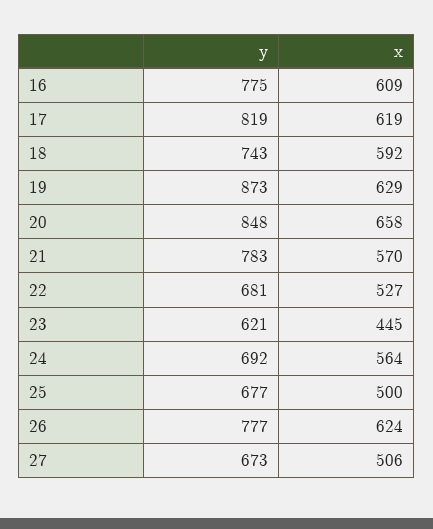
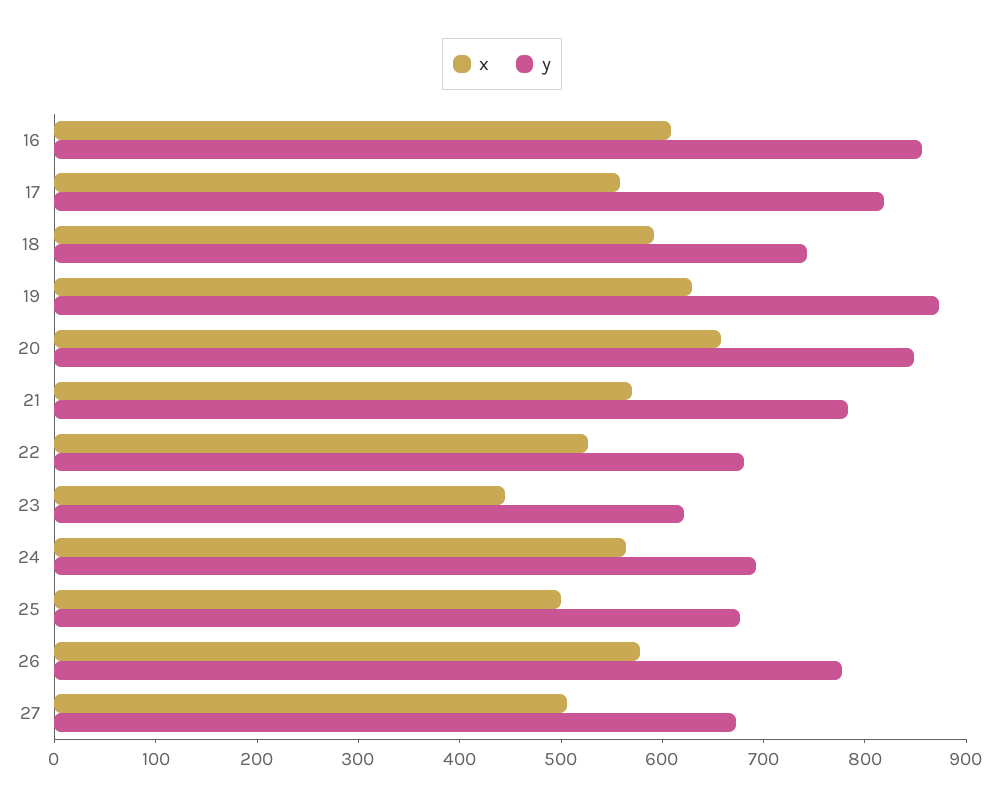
y, 16: 775 -> 860
x, 17: 619 -> 560
x, 26: 624 -> 580

